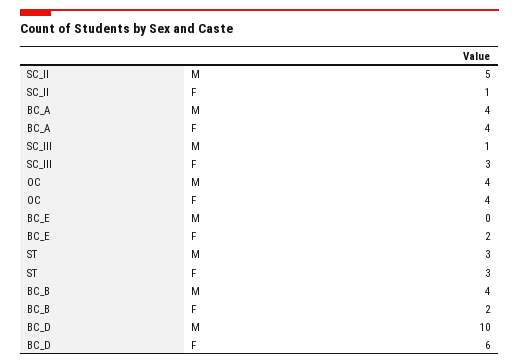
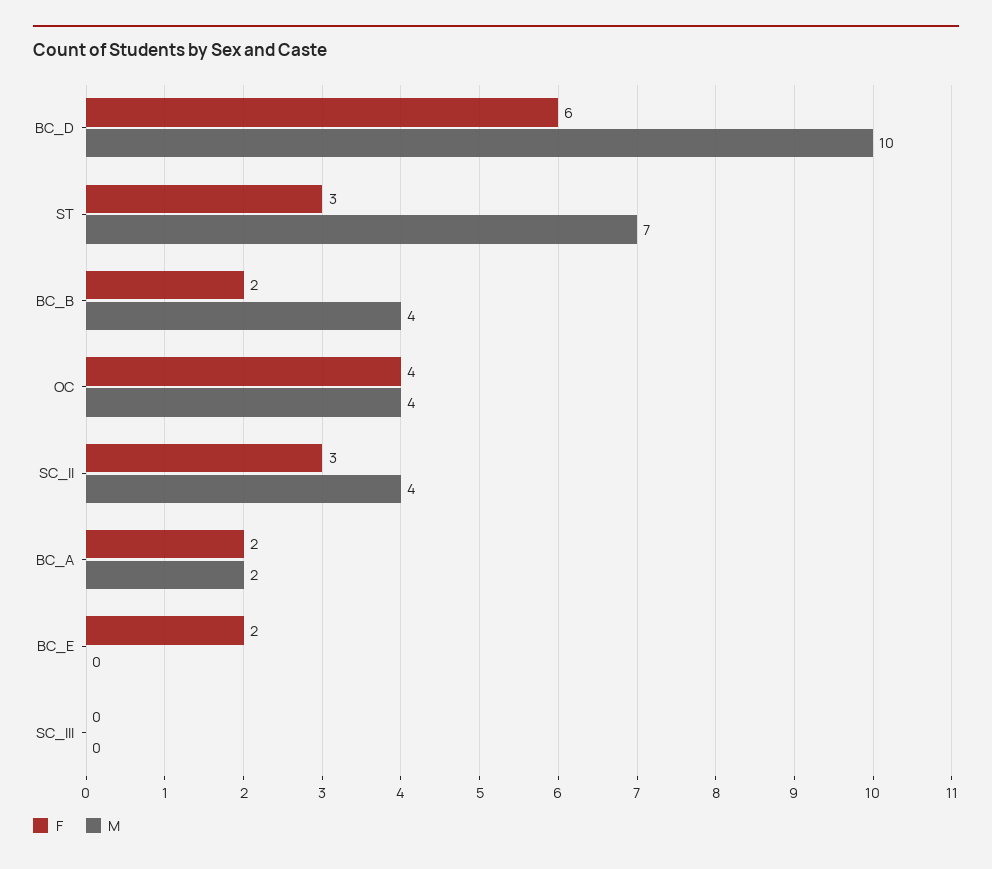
M, SC_II: 5 -> 4
F, SC_II: 1 -> 3
M, BC_A: 4 -> 2
F, BC_A: 4 -> 2
M, SC_III: 1 -> 0
F, SC_III: 3 -> 0
M, ST: 3 -> 7

